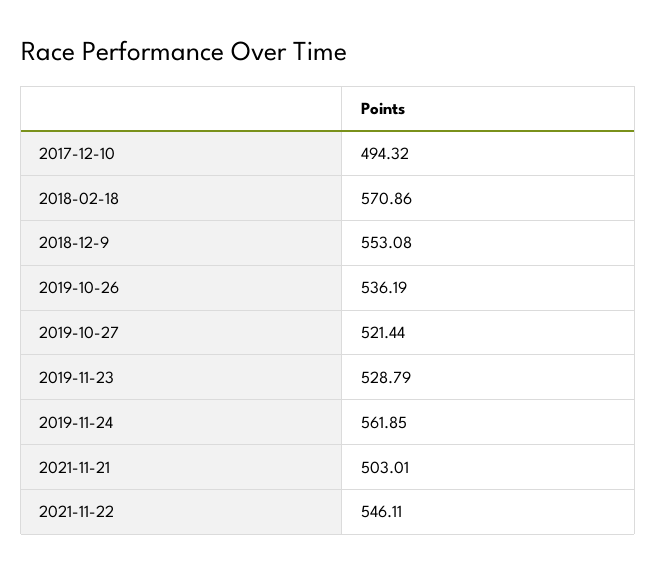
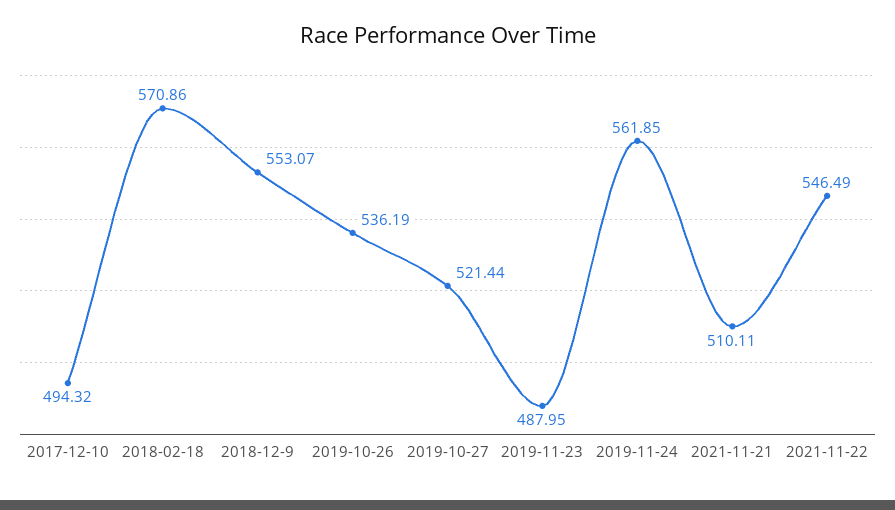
2018-12-9: 553.08 -> 553.07
2019-11-23: 528.79 -> 487.95
2021-11-21: 503.01 -> 510.11
2021-11-22: 546.11 -> 546.49

